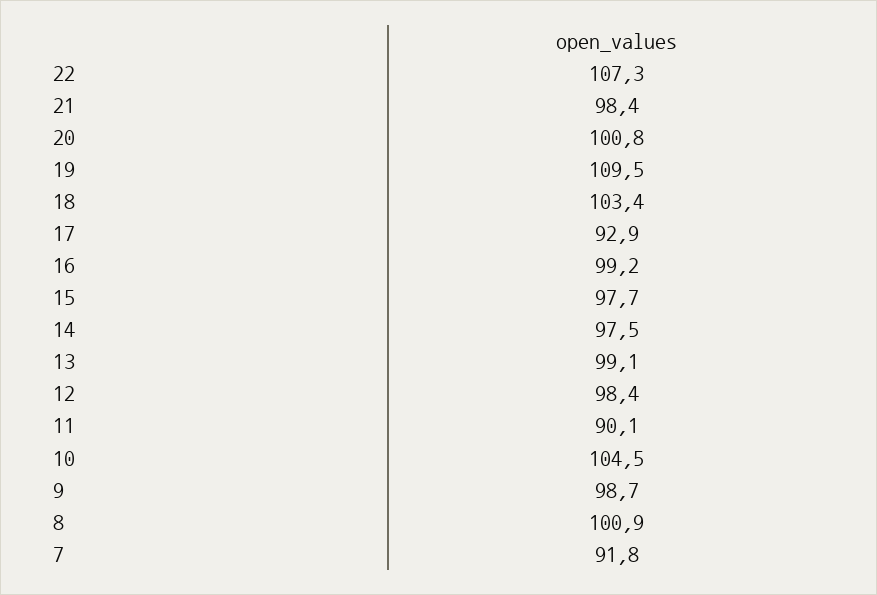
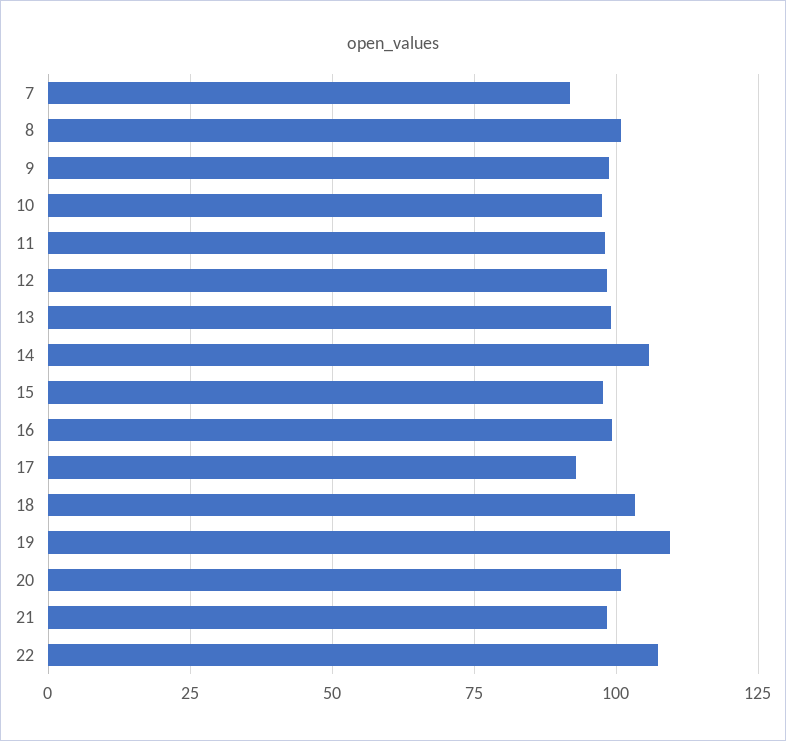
14: 97.5 -> 105
11: 90.1 -> 97.5
10: 104.5 -> 97.5

